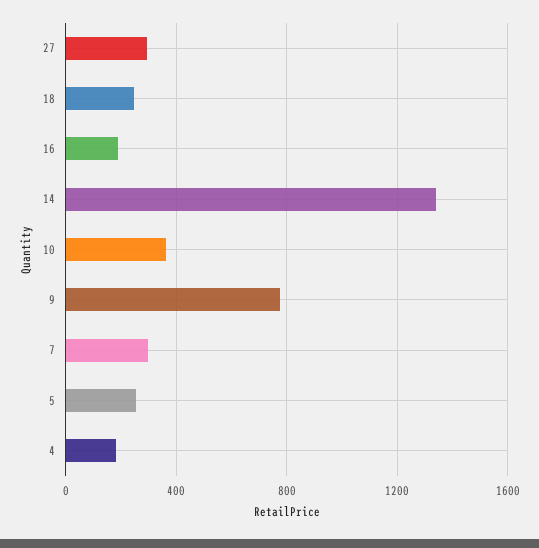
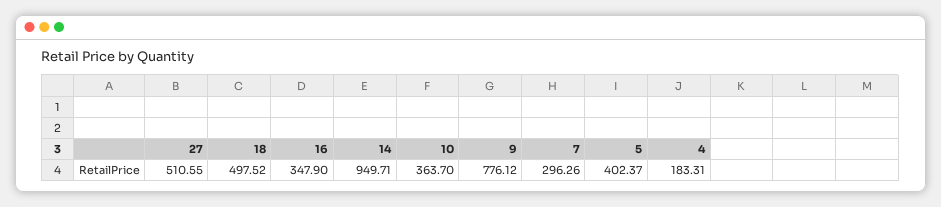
27: 300 -> 510.55
18: 250 -> 497.52
16: 200 -> 347.9
14: 1350 -> 949.71
5: 250 -> 402.37

